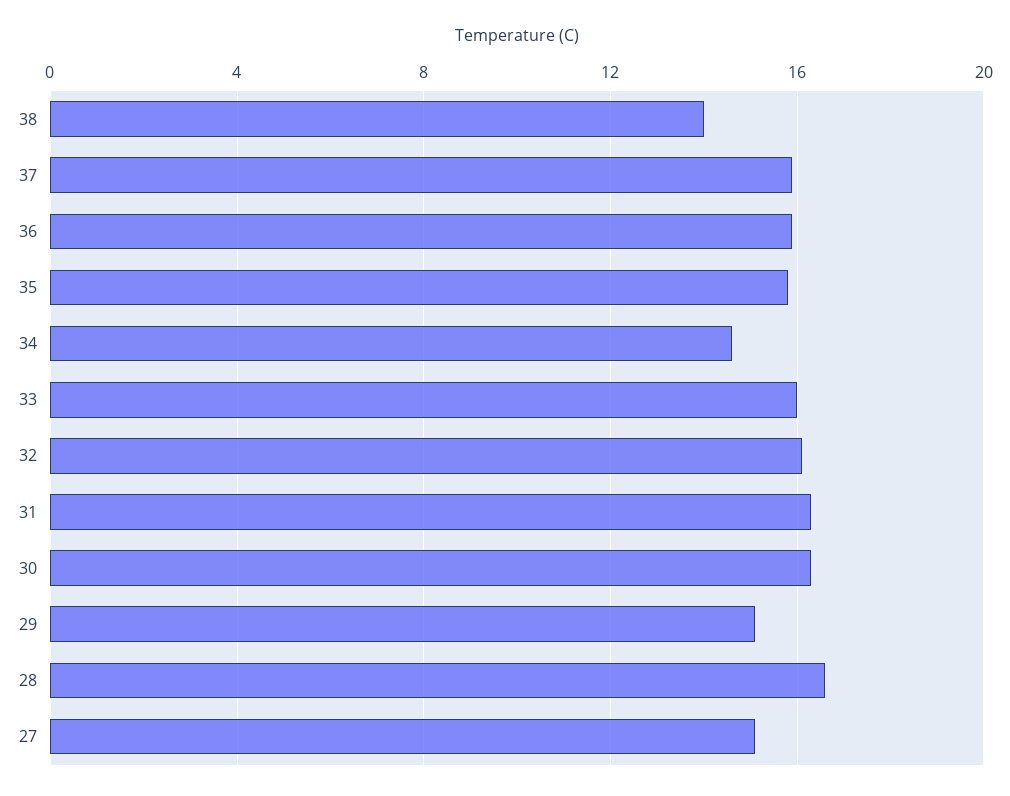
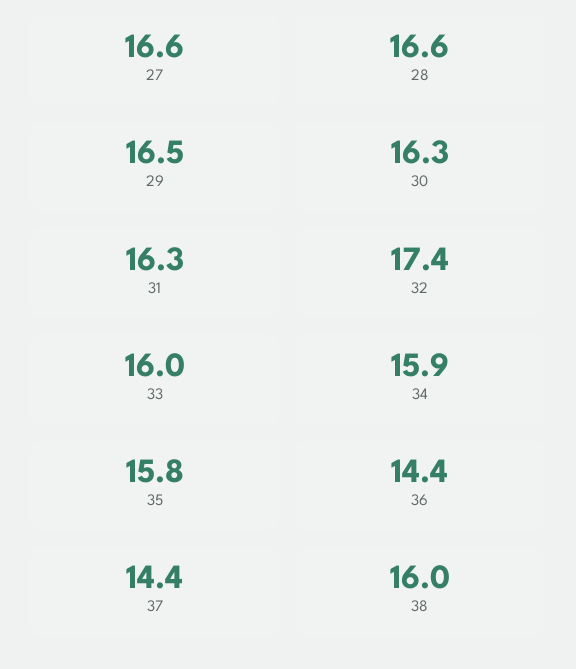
38: 14 -> 16
37: 16 -> 14.4
36: 16 -> 14.4
34: 14.5 -> 15.9
32: 16 -> 17.4
29: 15 -> 16.5
27: 15 -> 16.6

